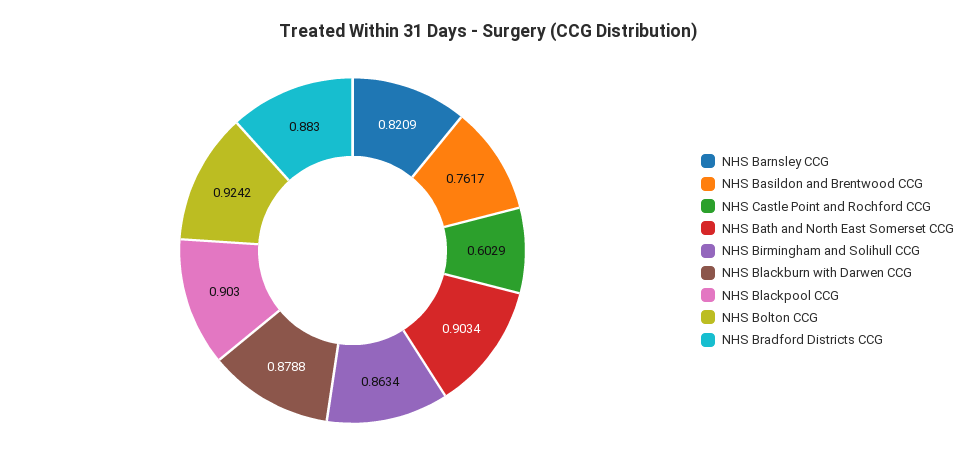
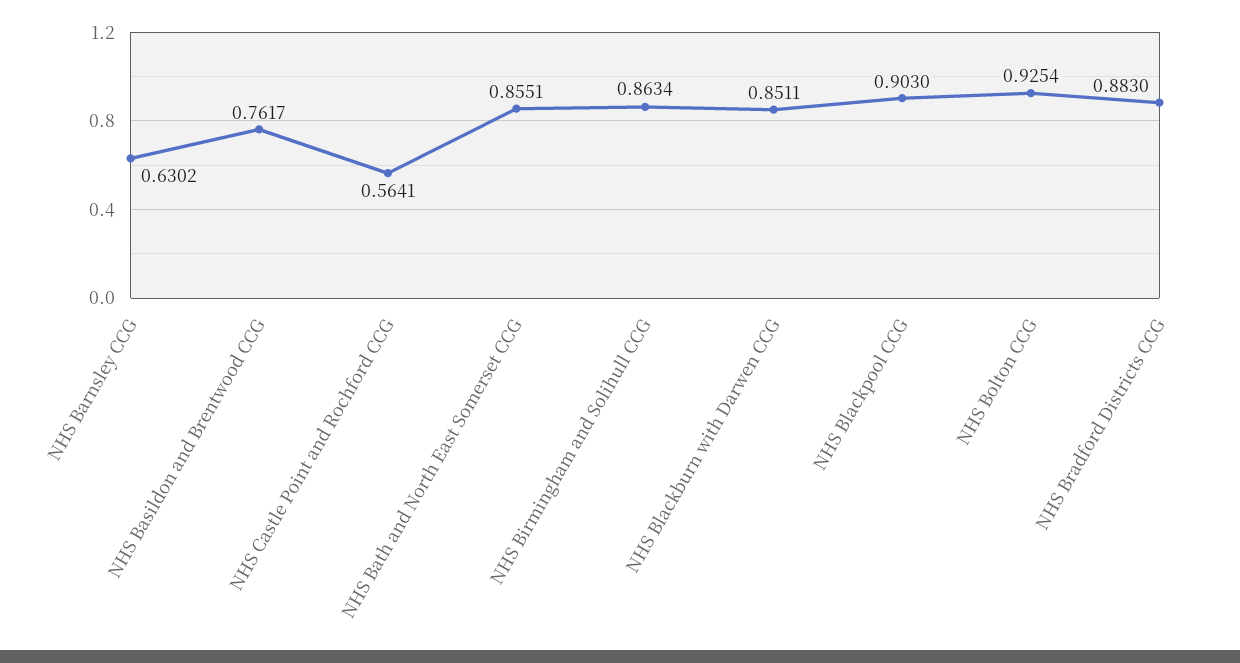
NHS Barnsley CCG: 0.8209 -> 0.6302
NHS Castle Point and Rochford CCG: 0.6029 -> 0.5641
NHS Bath and North East Somerset CCG: 0.9034 -> 0.8551
NHS Blackburn with Darwen CCG: 0.8788 -> 0.8511
NHS Bolton CCG: 0.9242 -> 0.9254

